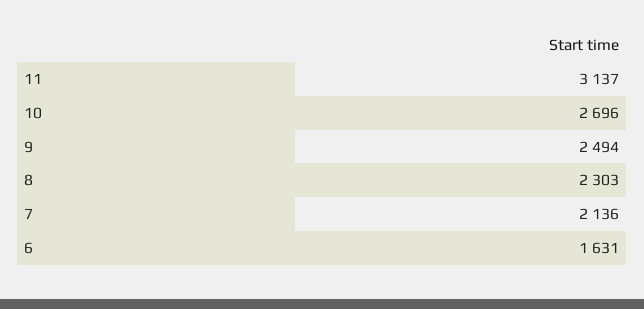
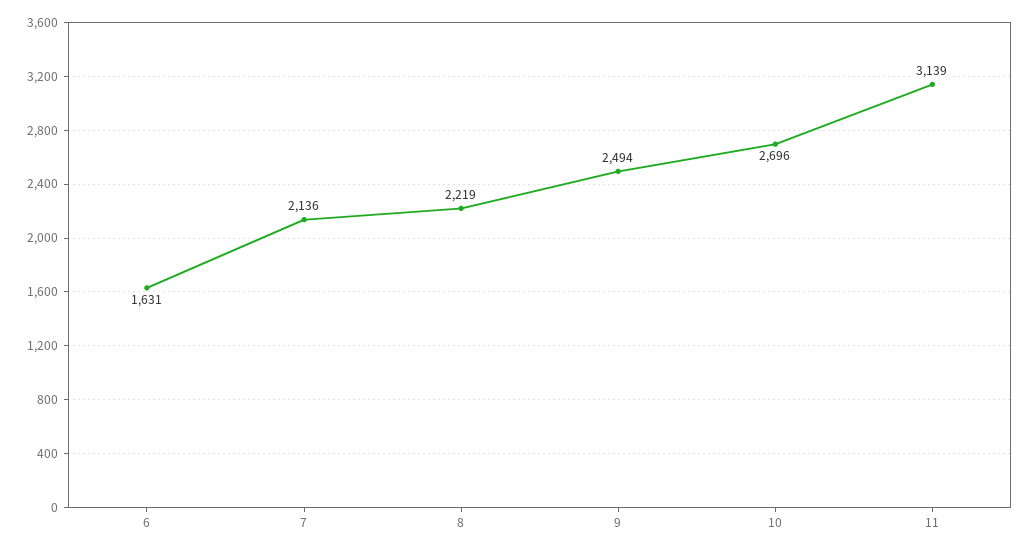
11: 3137 -> 3139
8: 2303 -> 2219

